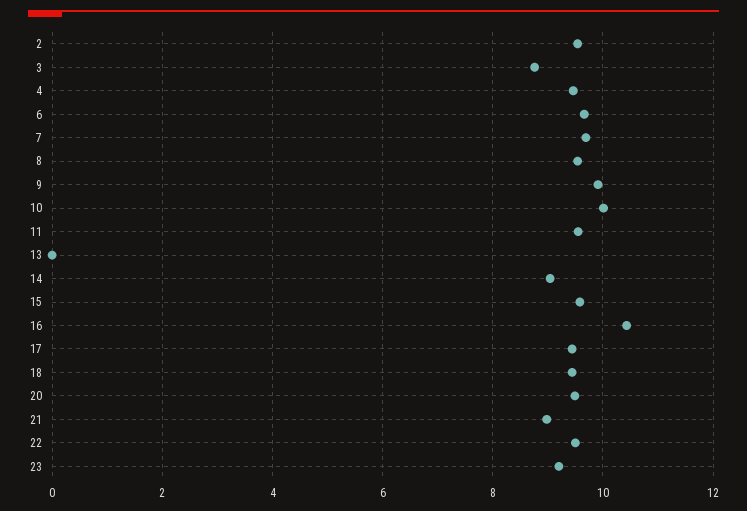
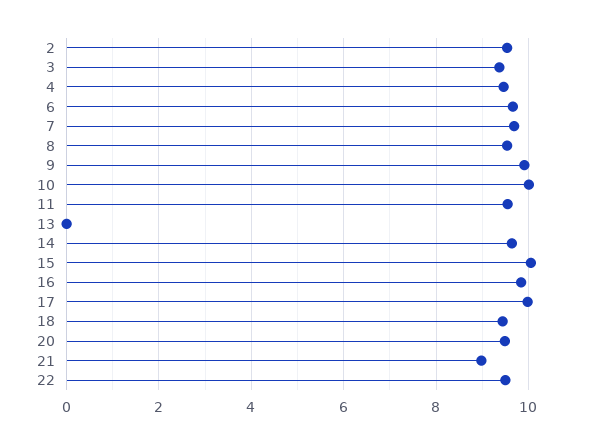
3: 8.8 -> 9.4
14: 9 -> 9.6
15: 9.6 -> 10
16: 10.4 -> 9.8
17: 9.4 -> 10
23: 9.2 -> none

